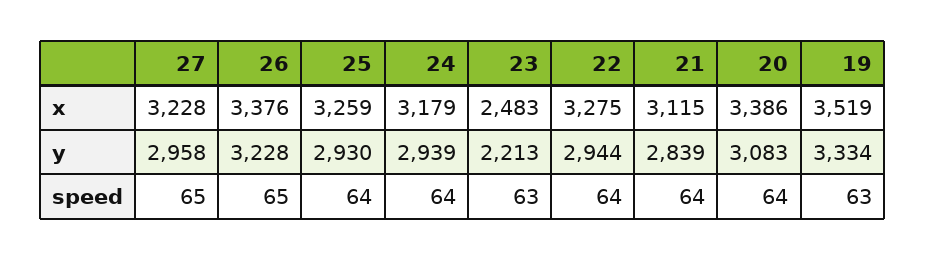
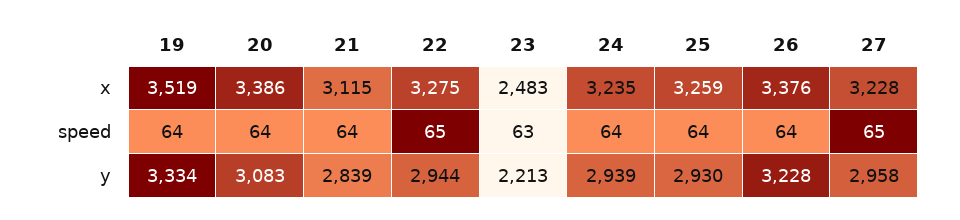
24, x: 3179 -> 3235
26, speed: 65 -> 64
22, speed: 64 -> 65
19, speed: 63 -> 64

